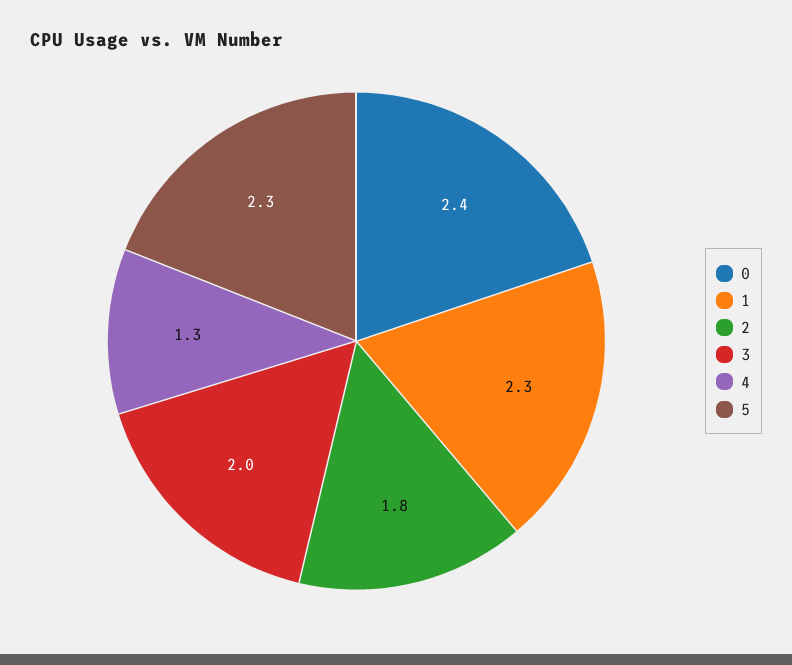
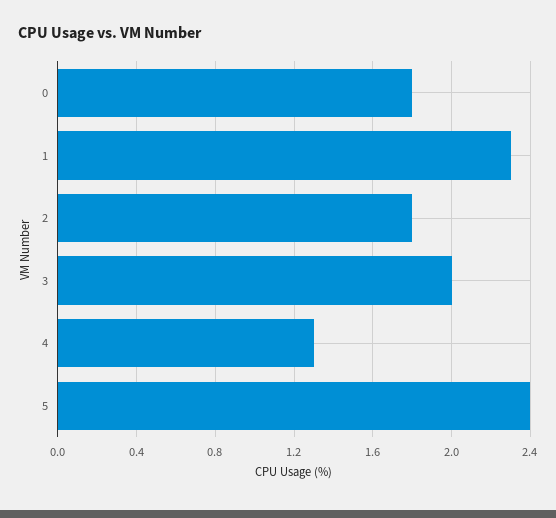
0: 2.4 -> 1.8
5: 2.3 -> 2.4

